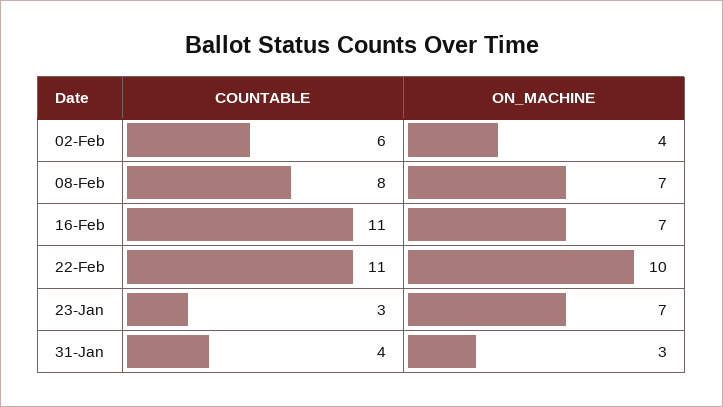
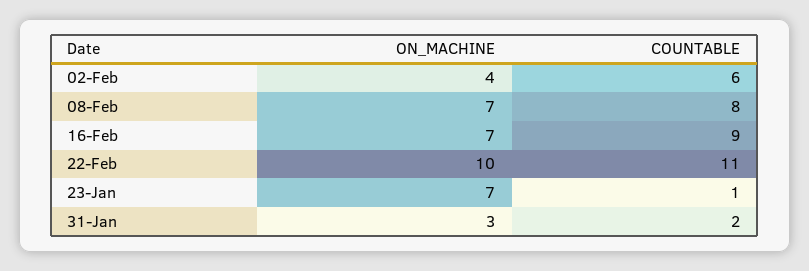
COUNTABLE, 16-Feb: 11 -> 9
COUNTABLE, 23-Jan: 3 -> 1
COUNTABLE, 31-Jan: 4 -> 2

